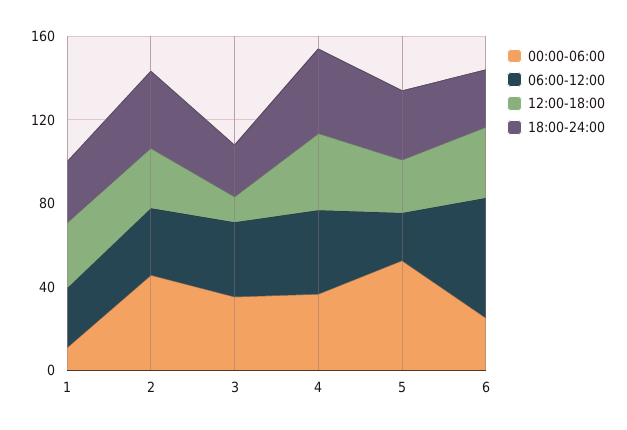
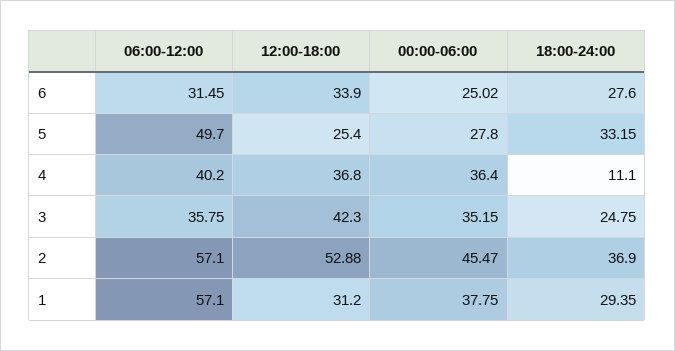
00:00-06:00, 1: 10 -> 37.75
06:00-12:00, 1: 30 -> 57.1
06:00-12:00, 2: 30 -> 57.1
12:00-18:00, 2: 30 -> 52.88
12:00-18:00, 3: 10 -> 42.3
18:00-24:00, 4: 40 -> 11.1
00:00-06:00, 5: 50 -> 27.8
06:00-12:00, 5: 20 -> 49.7
06:00-12:00, 6: 60 -> 31.45

